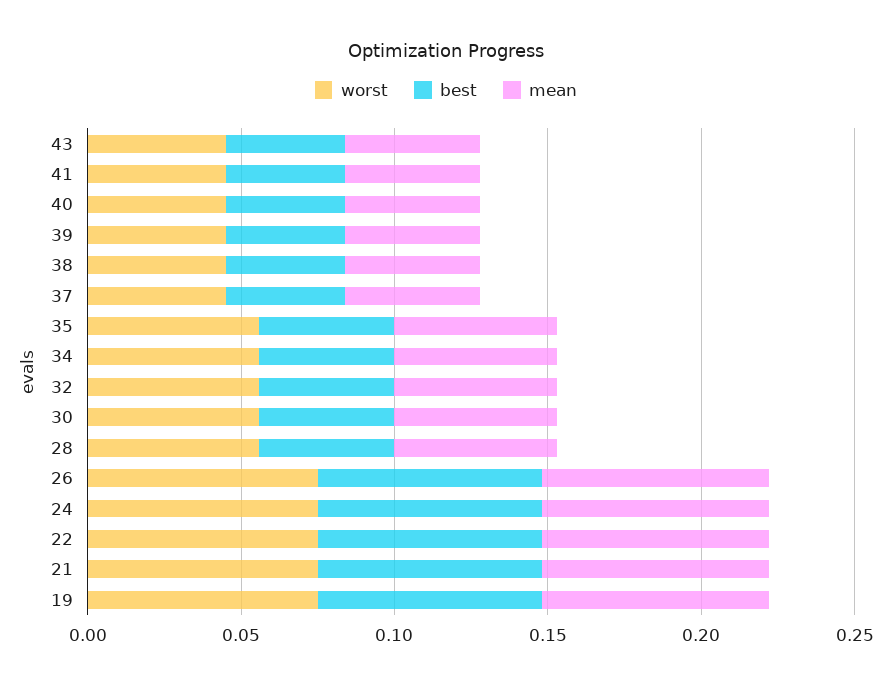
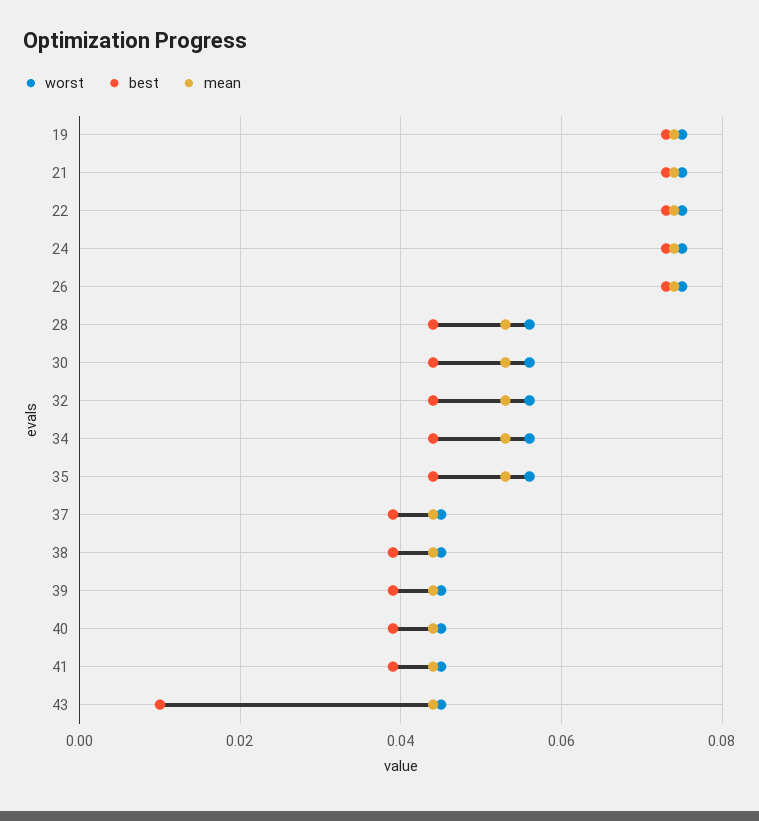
best, 43: 0.04 -> 0.01

